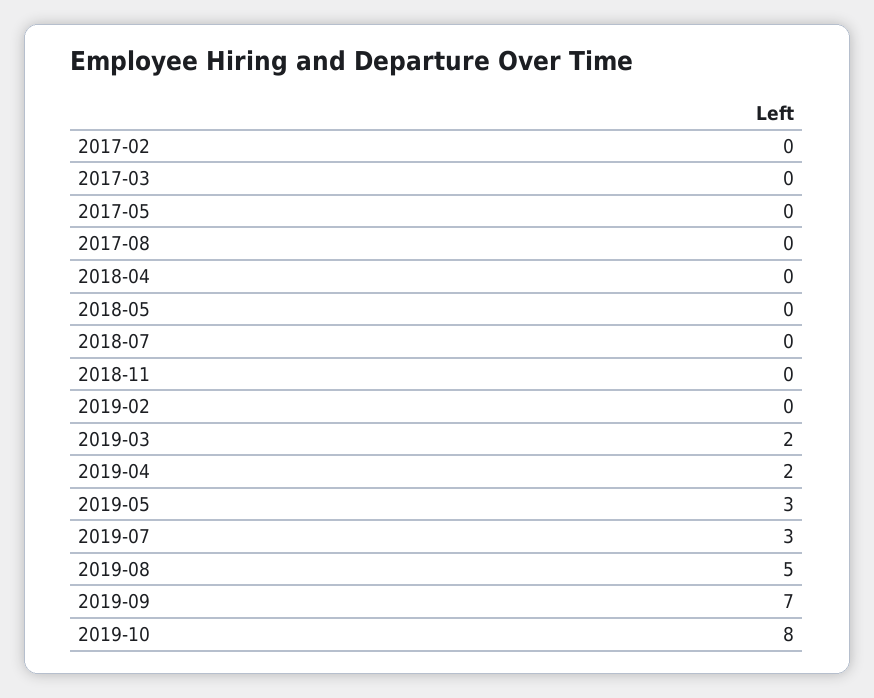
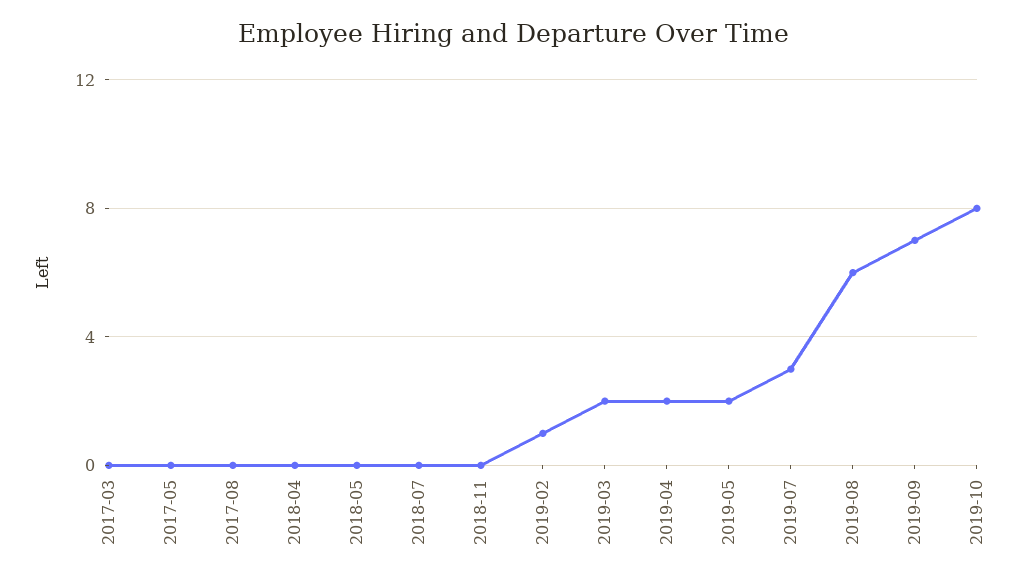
2017-02: 0 -> none
2019-02: 0 -> 1
2019-05: 3 -> 2
2019-08: 5 -> 6

